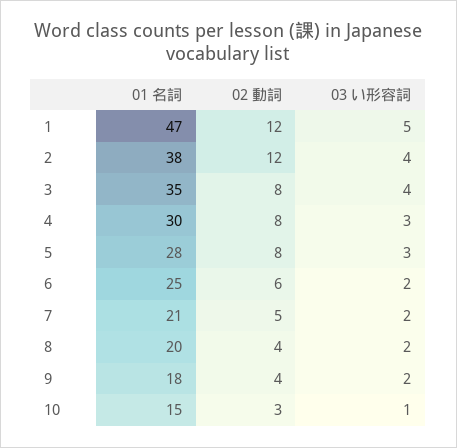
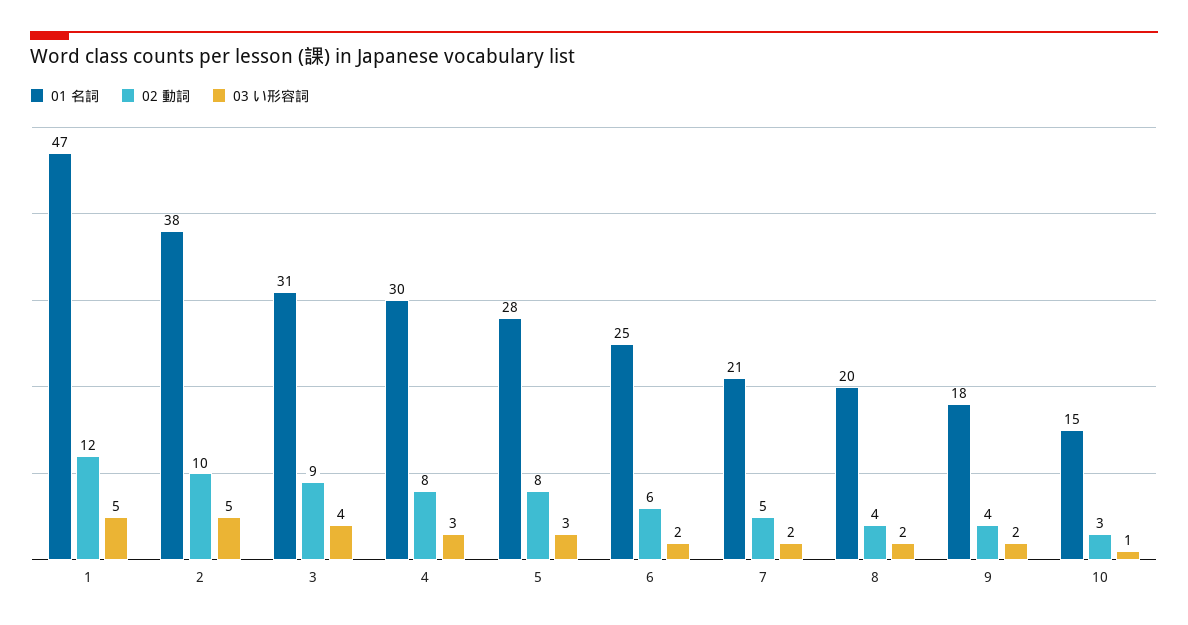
02 動詞, 2: 12 -> 10
03 い形容詞, 2: 4 -> 5
01 名詞, 3: 35 -> 31
02 動詞, 3: 8 -> 9

